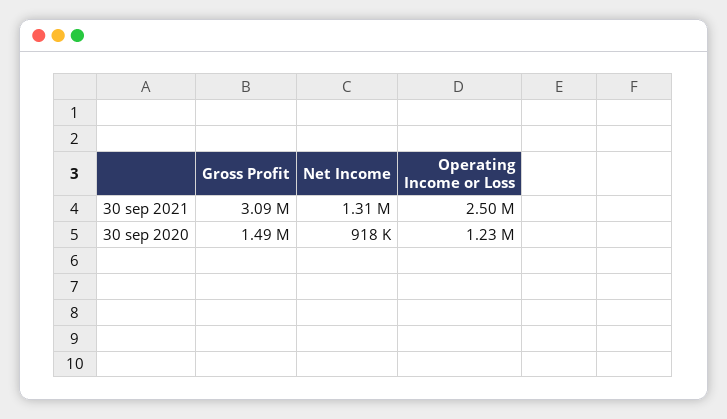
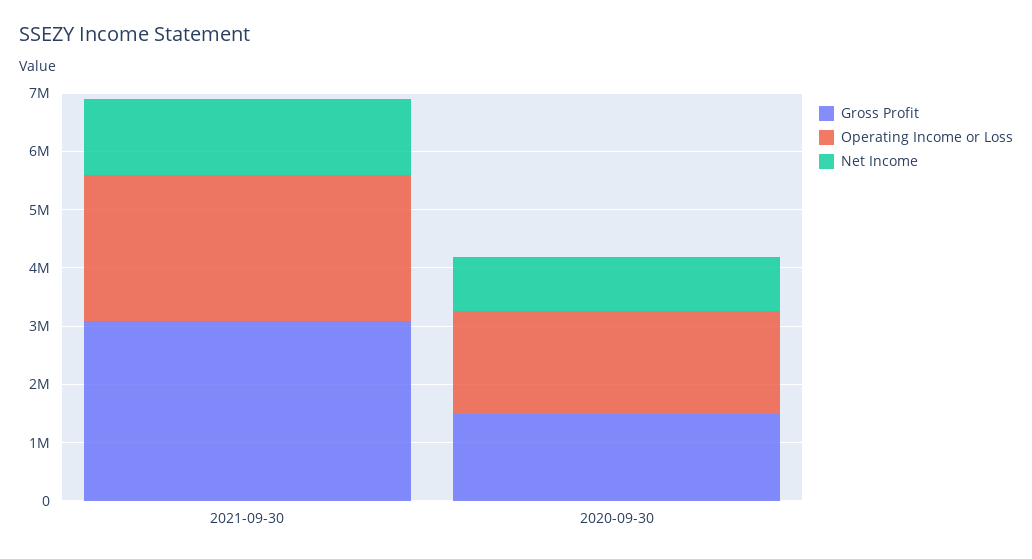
Operating Income or Loss, 30 sep 2020: 1230000 -> 1800000

